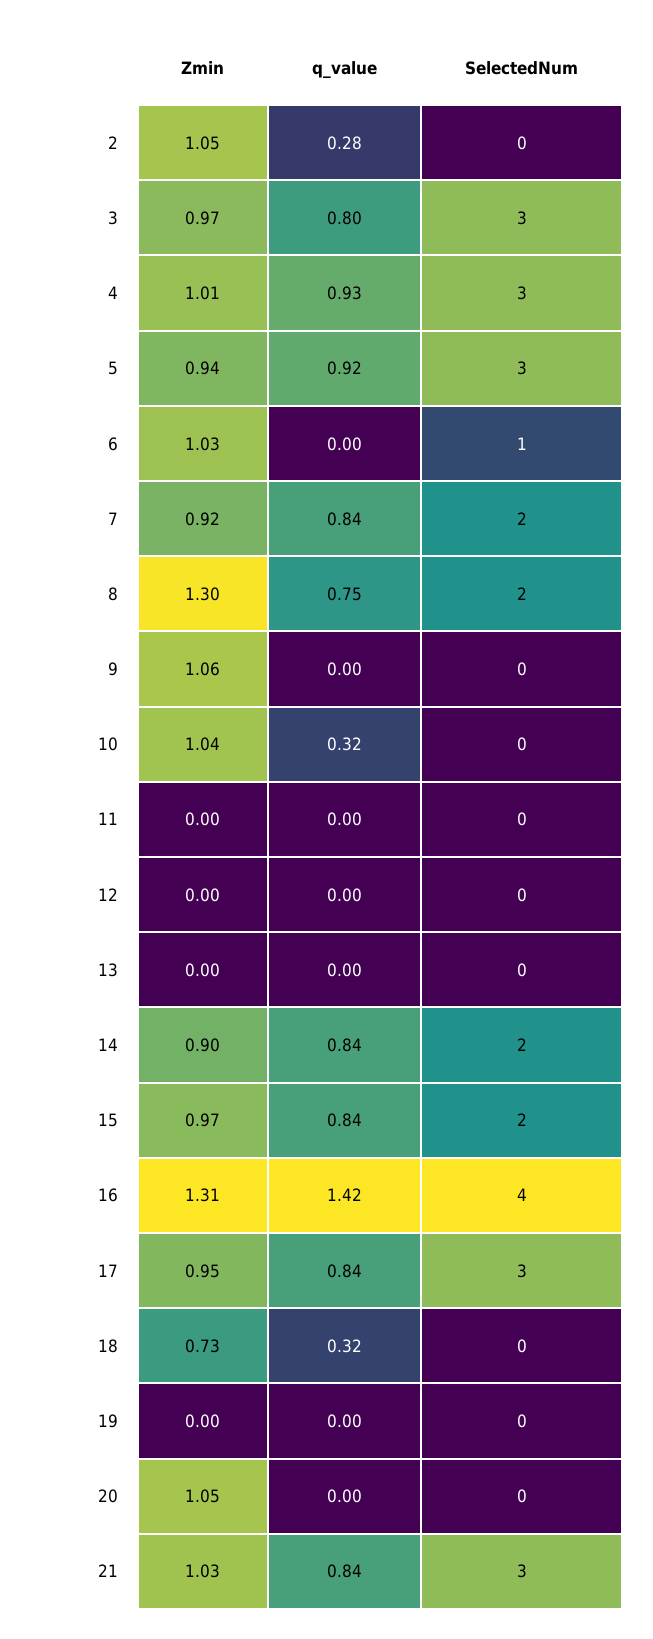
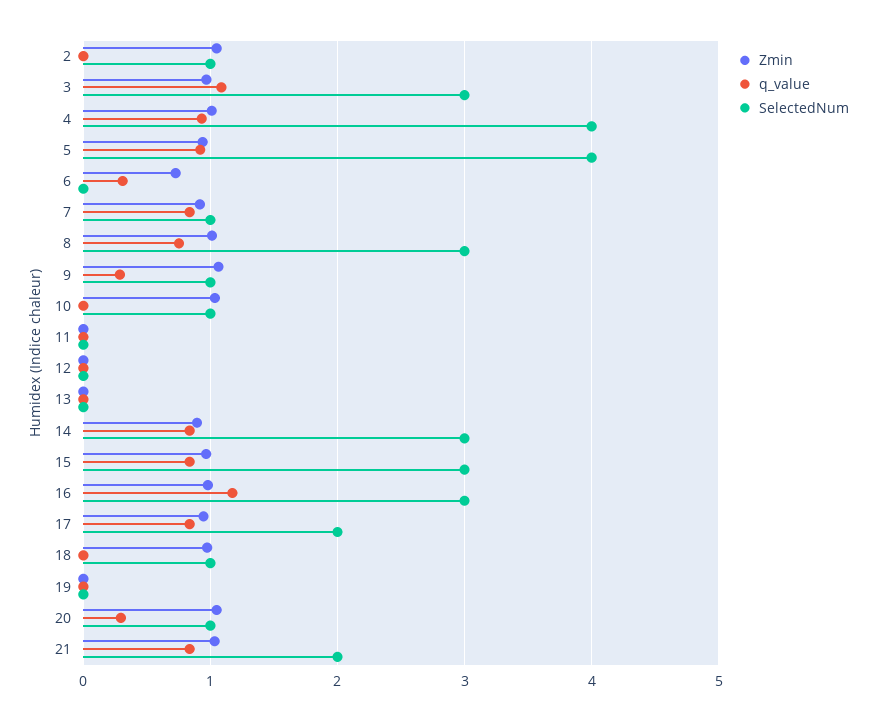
q_value, 2: 0.28 -> 0
SelectedNum, 2: 0 -> 1
q_value, 3: 0.8 -> 1.1
SelectedNum, 4: 3 -> 4
SelectedNum, 5: 3 -> 4
Zmin, 6: 1.03 -> 0.7
q_value, 6: 0 -> 0.3
SelectedNum, 6: 1 -> 0
SelectedNum, 7: 2 -> 1
Zmin, 8: 1.3 -> 1
SelectedNum, 8: 2 -> 3
q_value, 9: 0 -> 0.3
SelectedNum, 9: 0 -> 1
q_value, 10: 0.32 -> 0
SelectedNum, 10: 0 -> 1
SelectedNum, 14: 2 -> 3
SelectedNum, 15: 2 -> 3
Zmin, 16: 1.31 -> 1
q_value, 16: 1.42 -> 1.2
SelectedNum, 16: 4 -> 3
SelectedNum, 17: 3 -> 2
Zmin, 18: 0.73 -> 1
q_value, 18: 0.32 -> 0
SelectedNum, 18: 0 -> 1
q_value, 20: 0 -> 0.3
SelectedNum, 20: 0 -> 1
SelectedNum, 21: 3 -> 2

